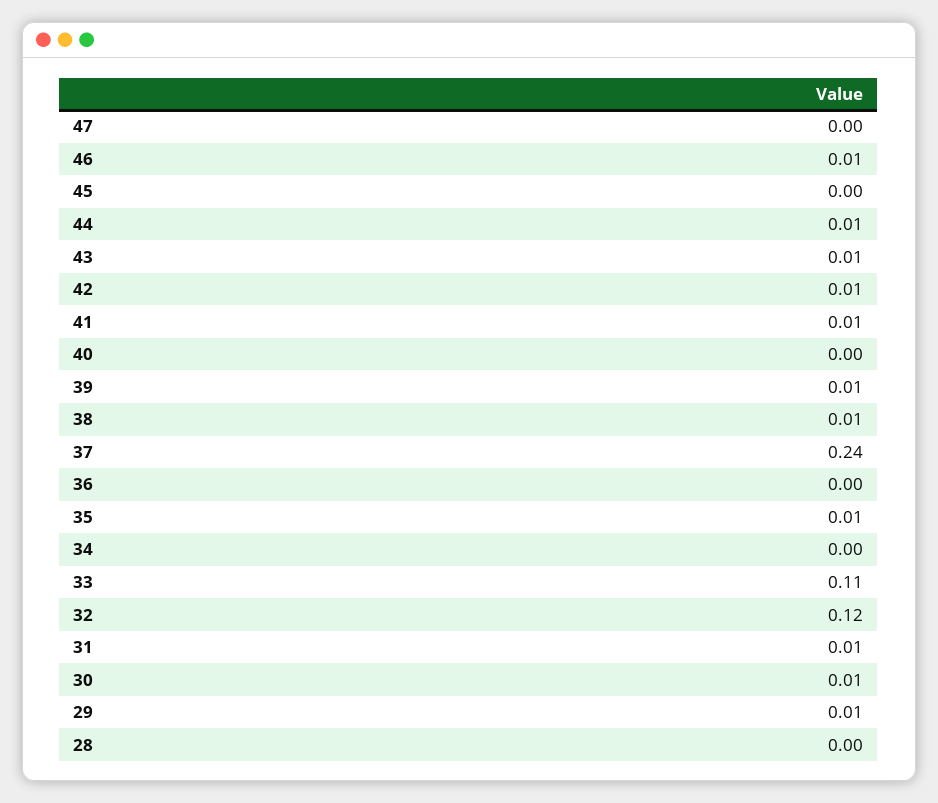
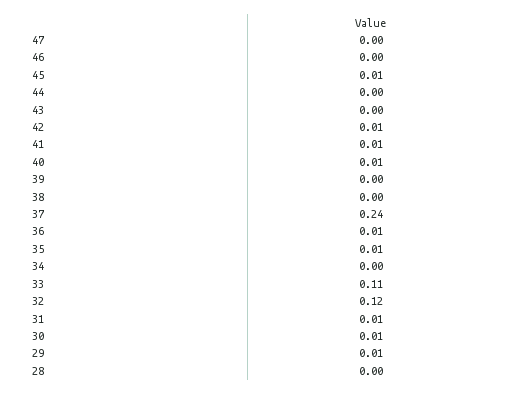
46: 0.01 -> 0
45: 0 -> 0.01
44: 0.01 -> 0
43: 0.01 -> 0
40: 0 -> 0.01
39: 0.01 -> 0
38: 0.01 -> 0
36: 0 -> 0.01

